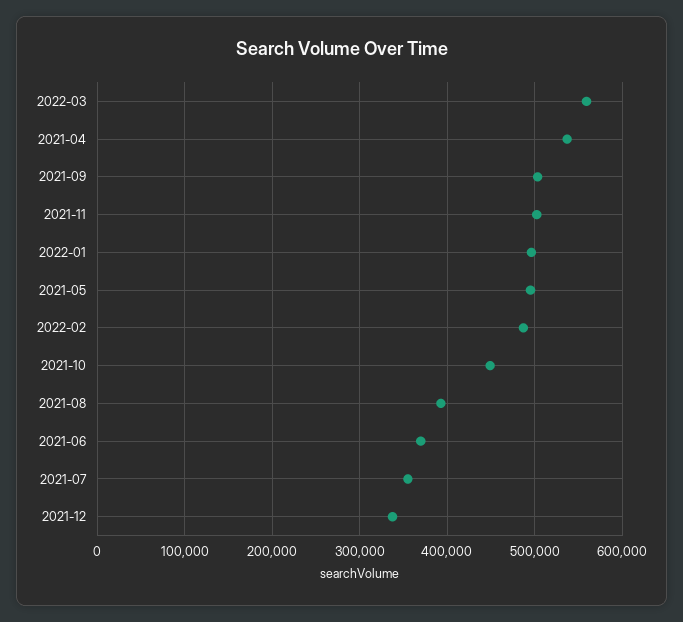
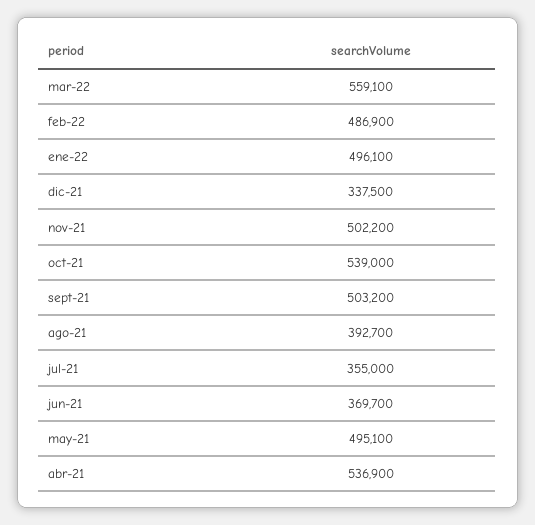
2021-10: 450000 -> 539000

